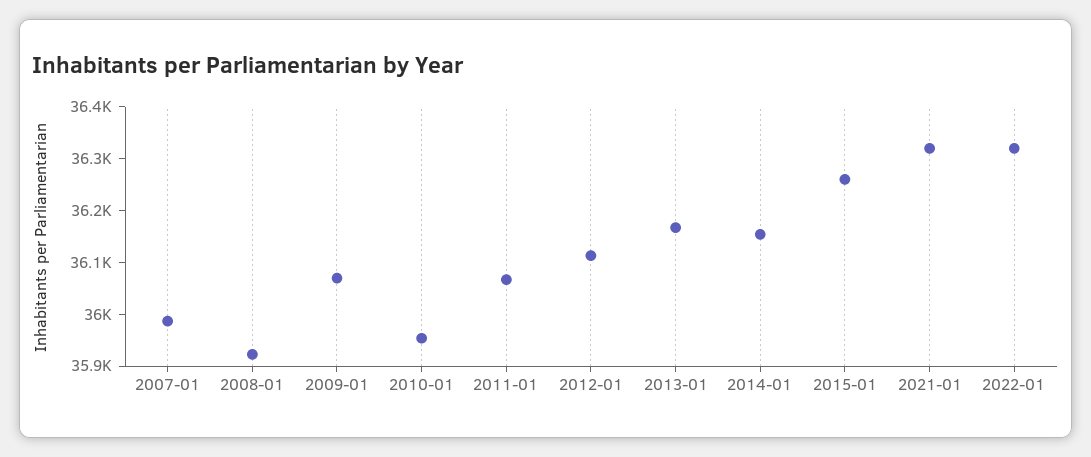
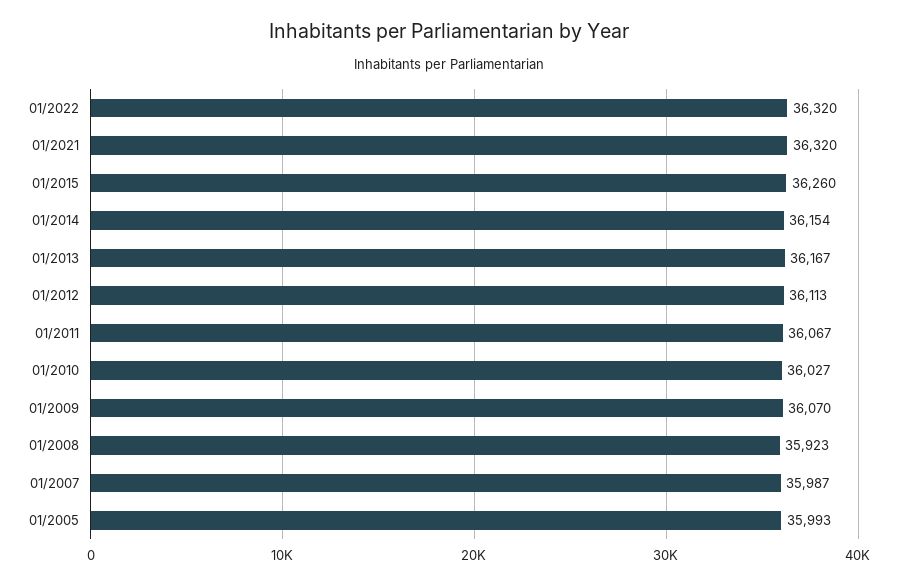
2010-01: 35960 -> 36027
01/2005: none -> 35993

